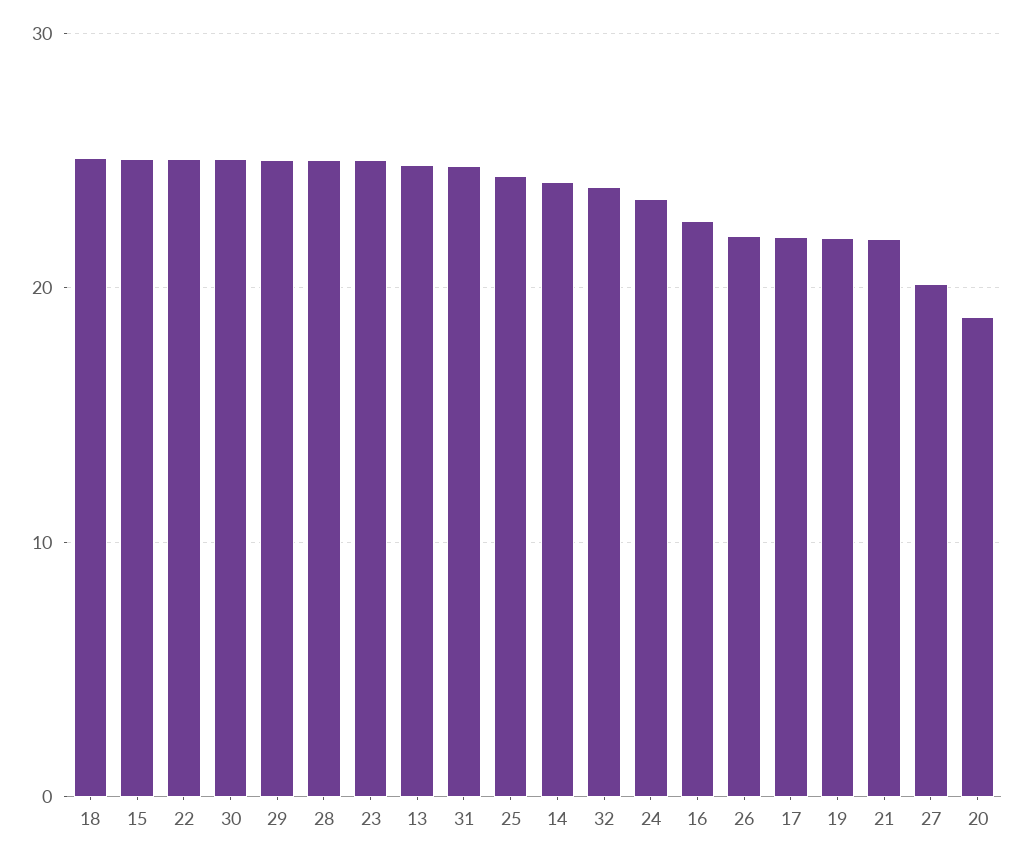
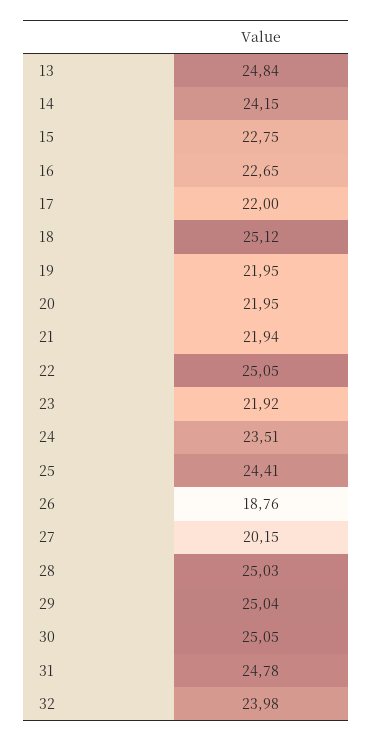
15: 25 -> 22.75
23: 25 -> 21.92
26: 22 -> 18.76
20: 19 -> 21.95

